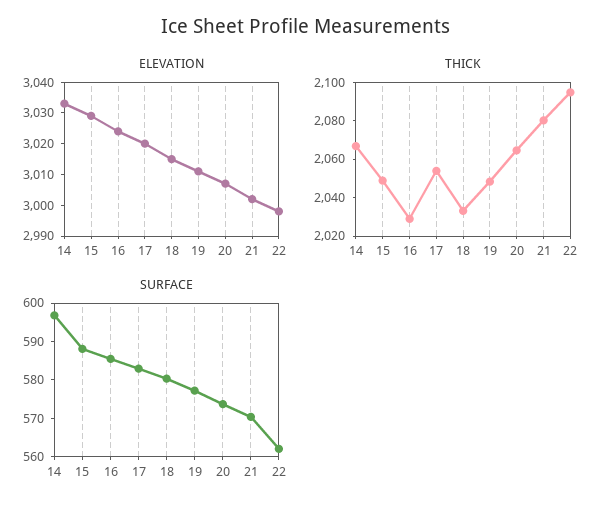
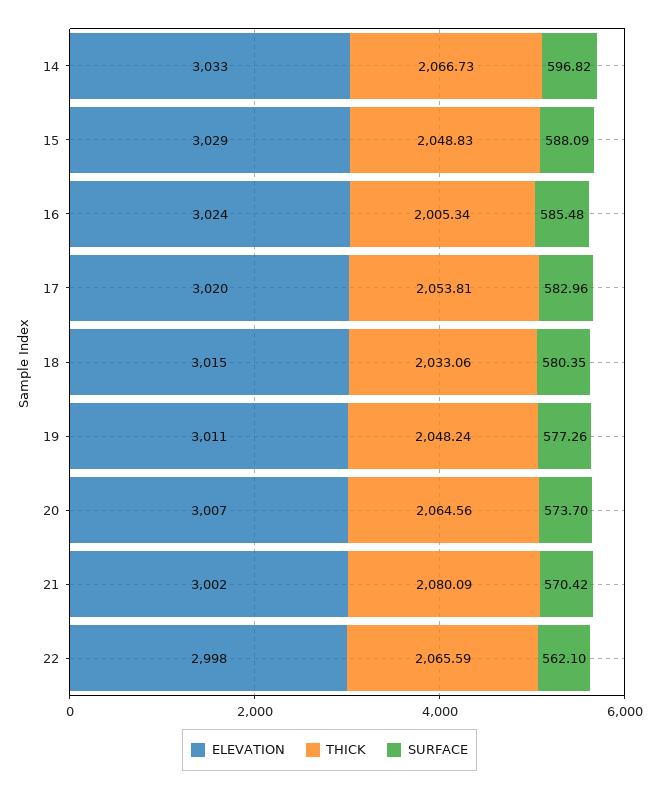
THICK, 16: 2030 -> 2005.34
THICK, 22: 2095 -> 2065.59

